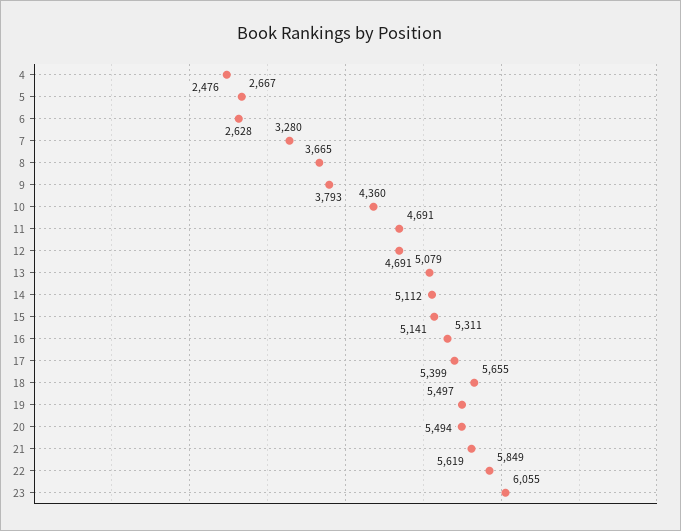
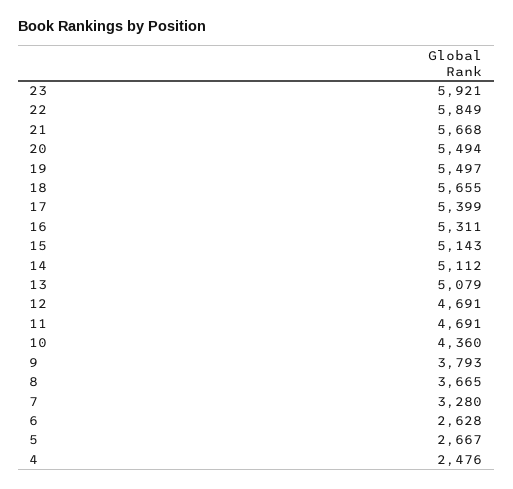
15: 5141 -> 5143
21: 5619 -> 5668
23: 6055 -> 5921

